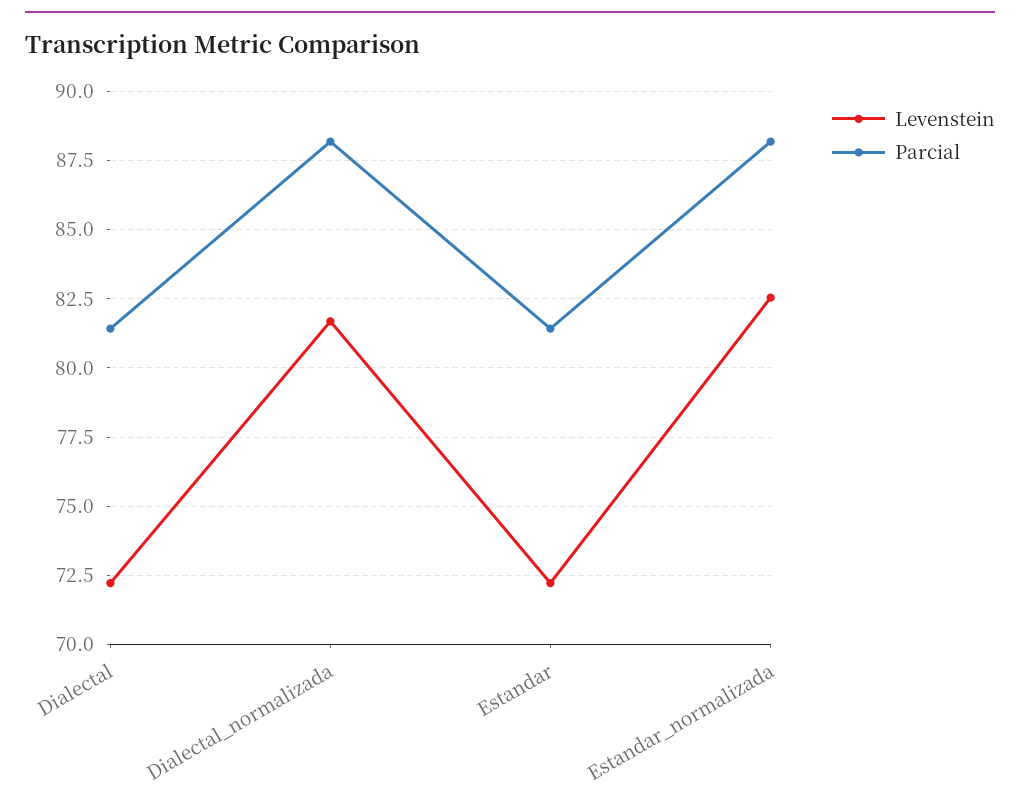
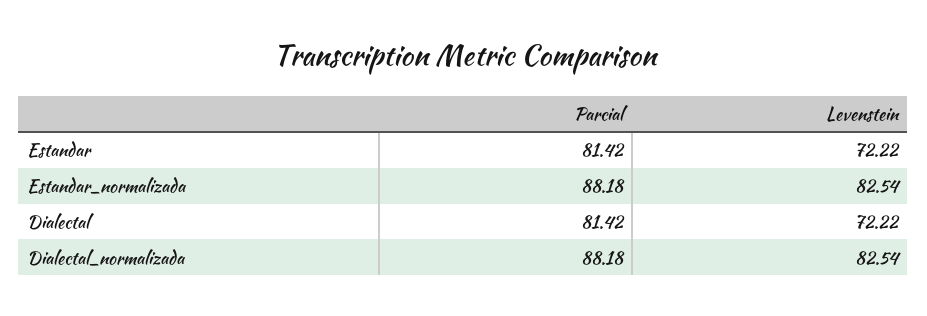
Levenstein, Dialectal_normalizada: 81.75 -> 82.54

